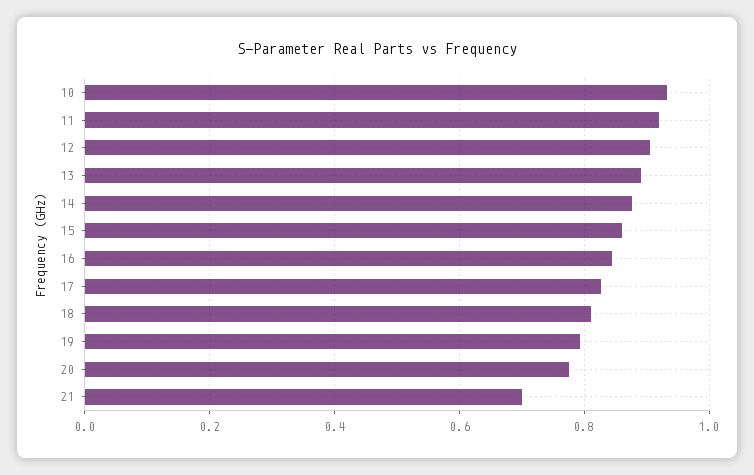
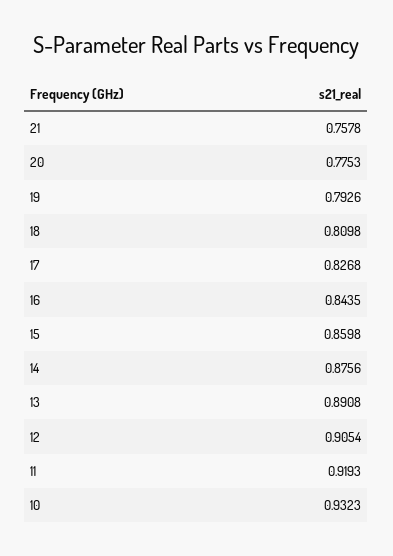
21: 0.7 -> 0.7578

